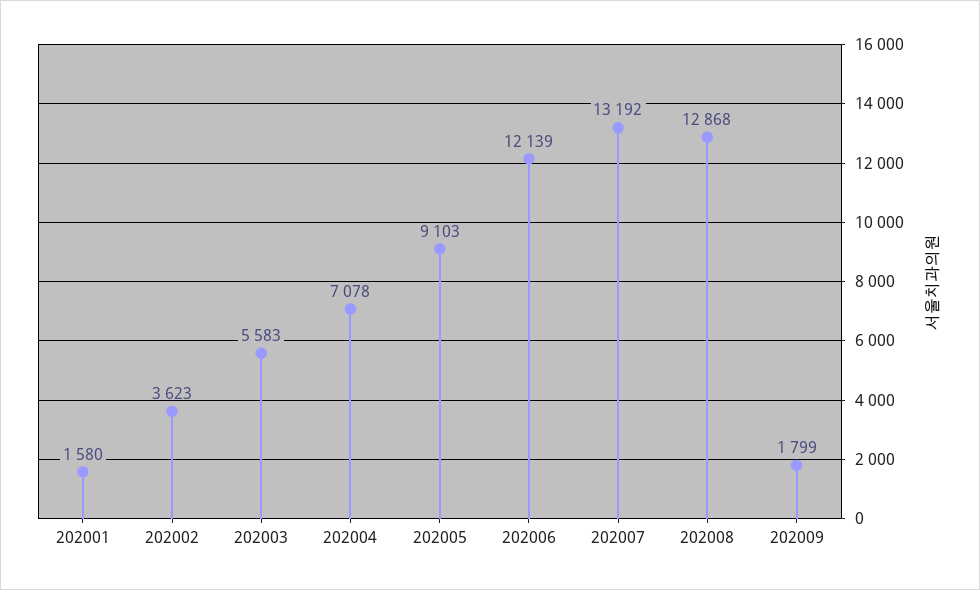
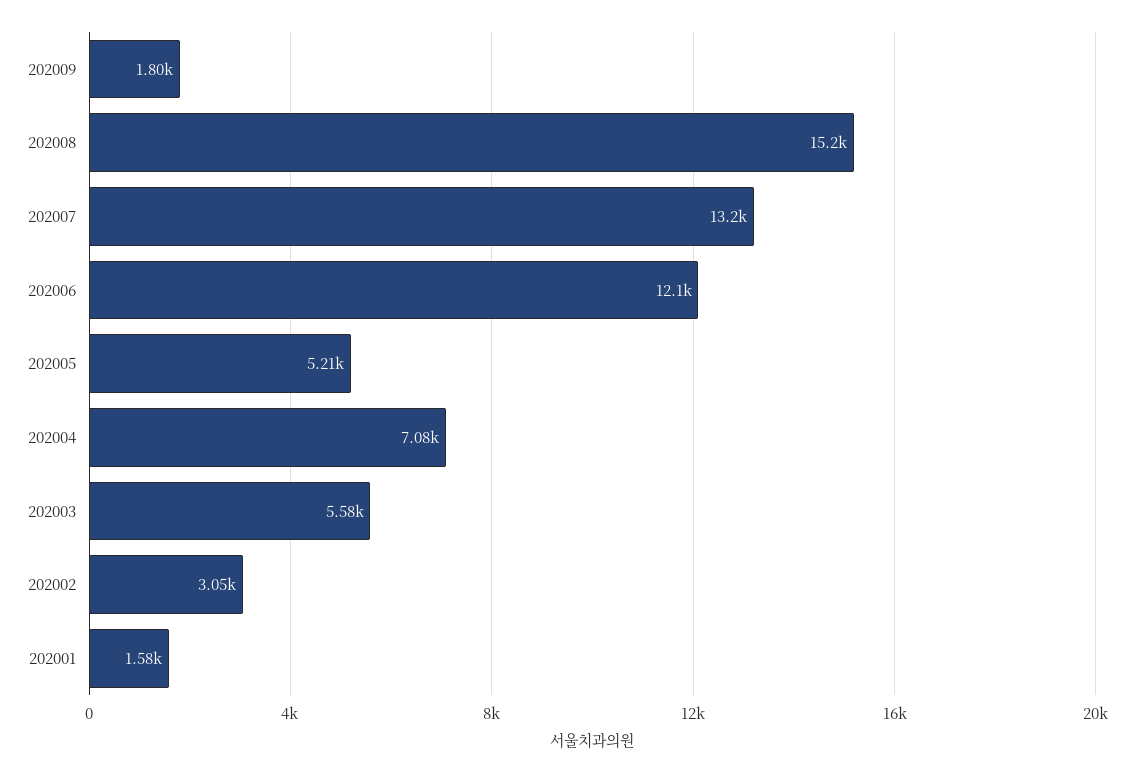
202002: 3623 -> 3050
202005: 9103 -> 5210
202008: 12868 -> 15200

